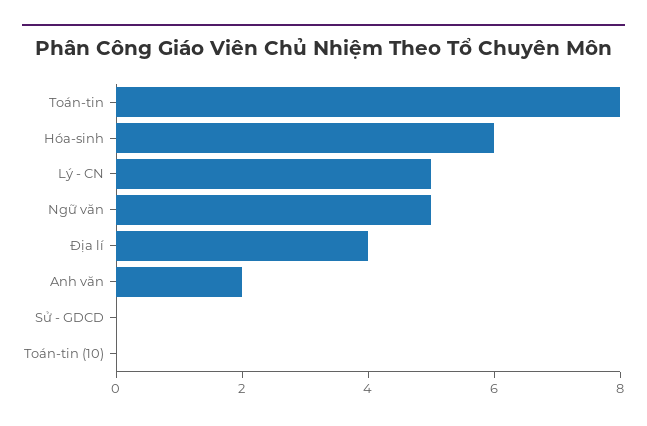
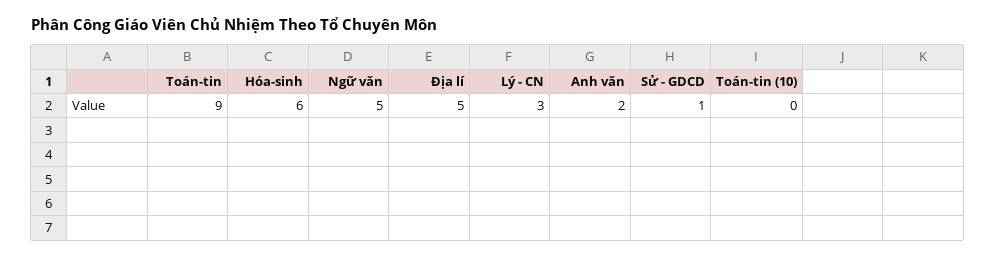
Toán-tin: 8 -> 9
Lý - CN: 5 -> 3
Địa lí: 4 -> 5
Sử - GDCD: 0 -> 1

